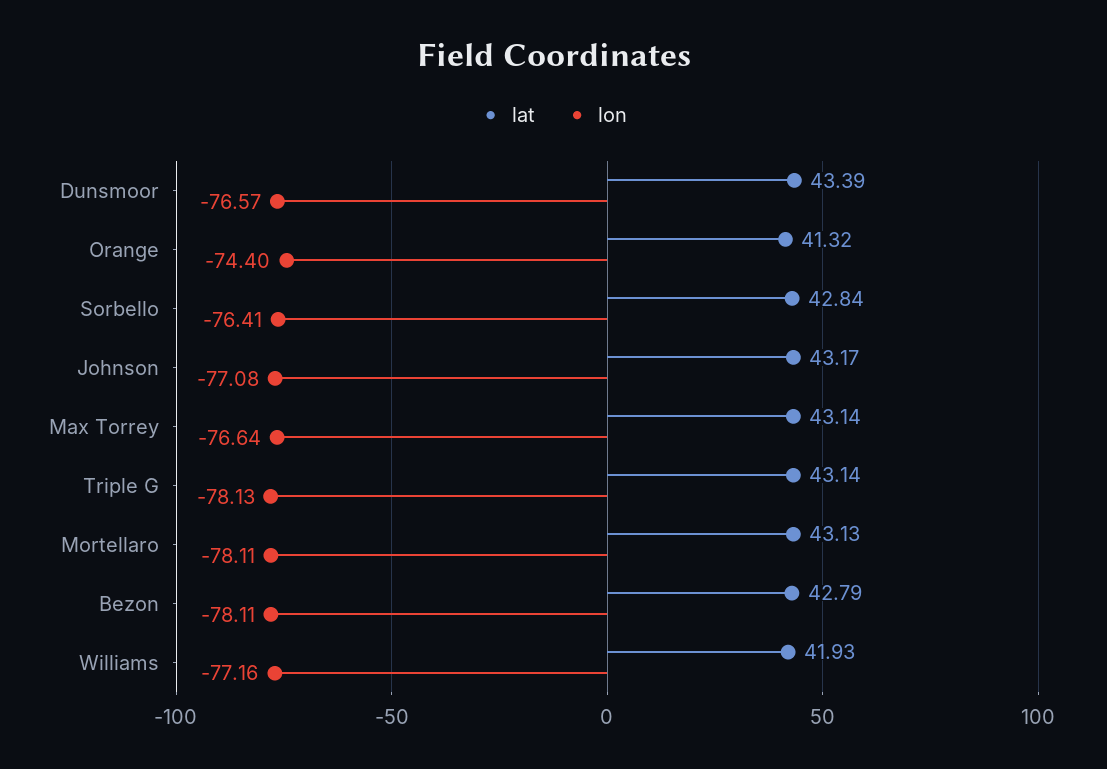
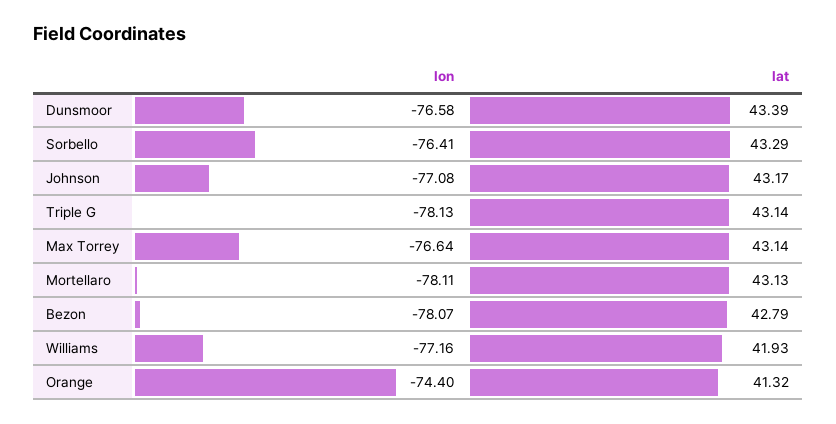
lon, Dunsmoor: -76.57 -> -76.58
lat, Sorbello: 42.84 -> 43.29
lon, Bezon: -78.11 -> -78.07

